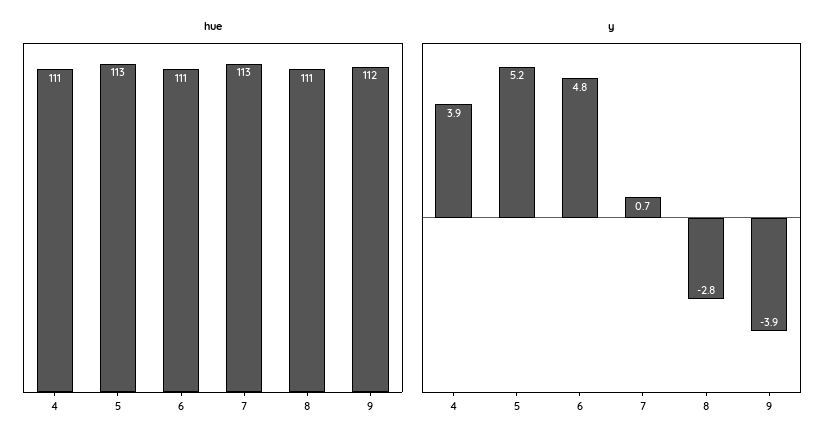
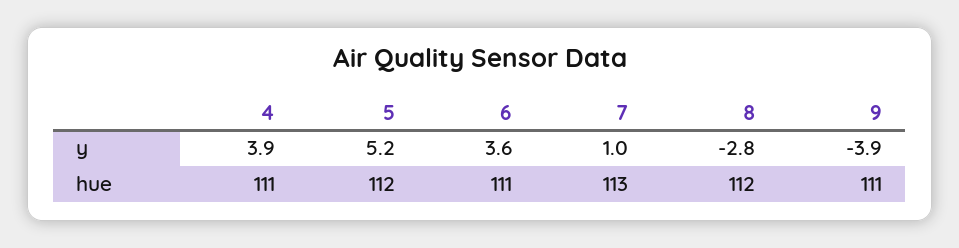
hue, 5: 113 -> 112
hue, 8: 111 -> 112
hue, 9: 112 -> 111
y, 6: 4.8 -> 3.6
y, 7: 0.7 -> 1

